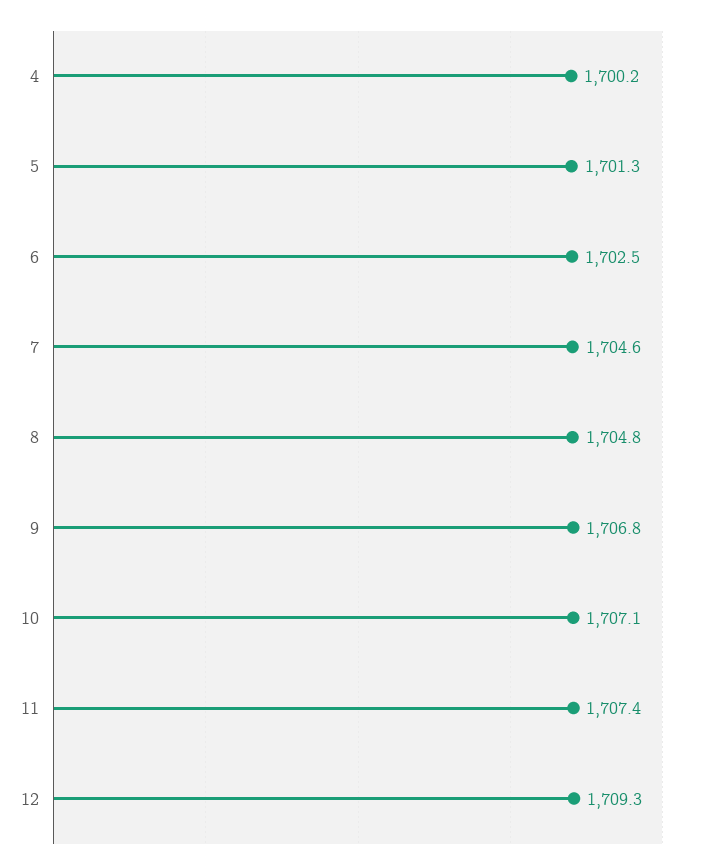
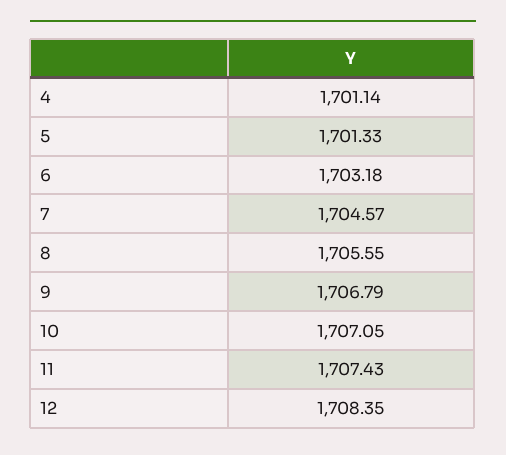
4: 1700.2 -> 1701.14
6: 1702.5 -> 1703.18
8: 1704.8 -> 1705.55
12: 1709.3 -> 1708.35

